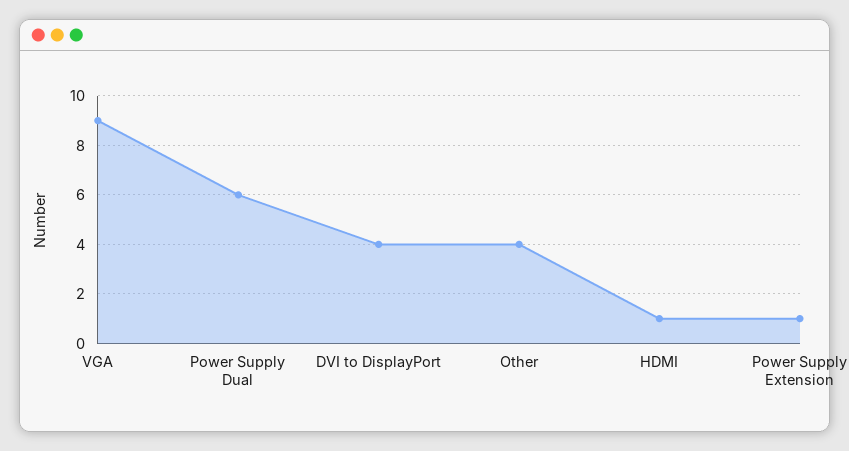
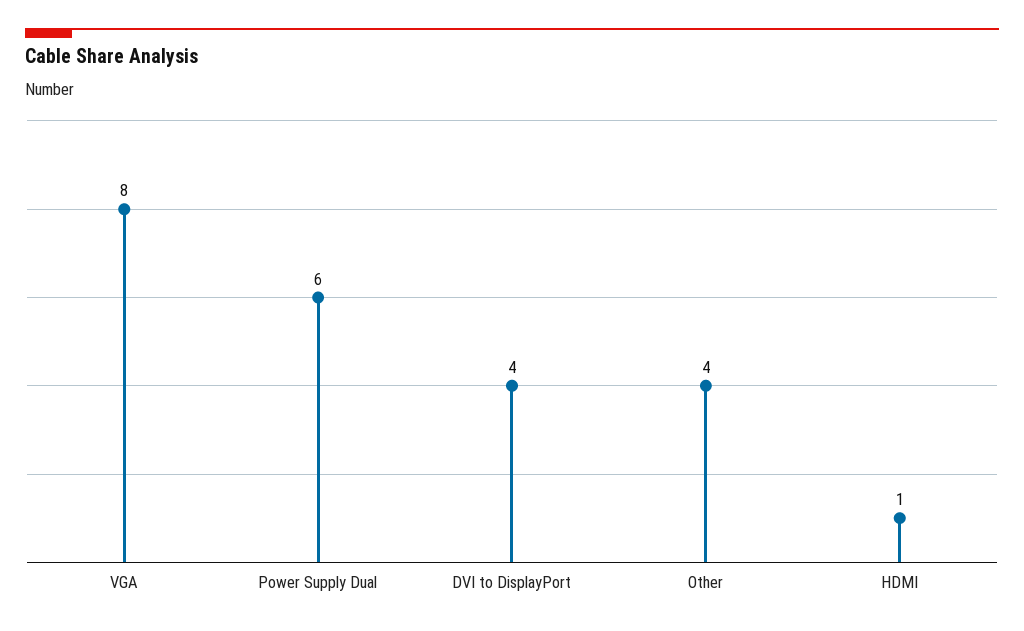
VGA: 9 -> 8
Power Supply Extension: 1 -> none

